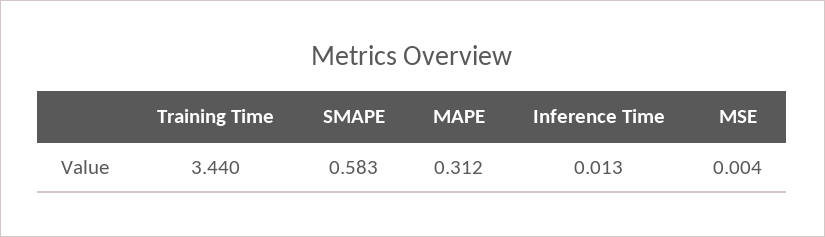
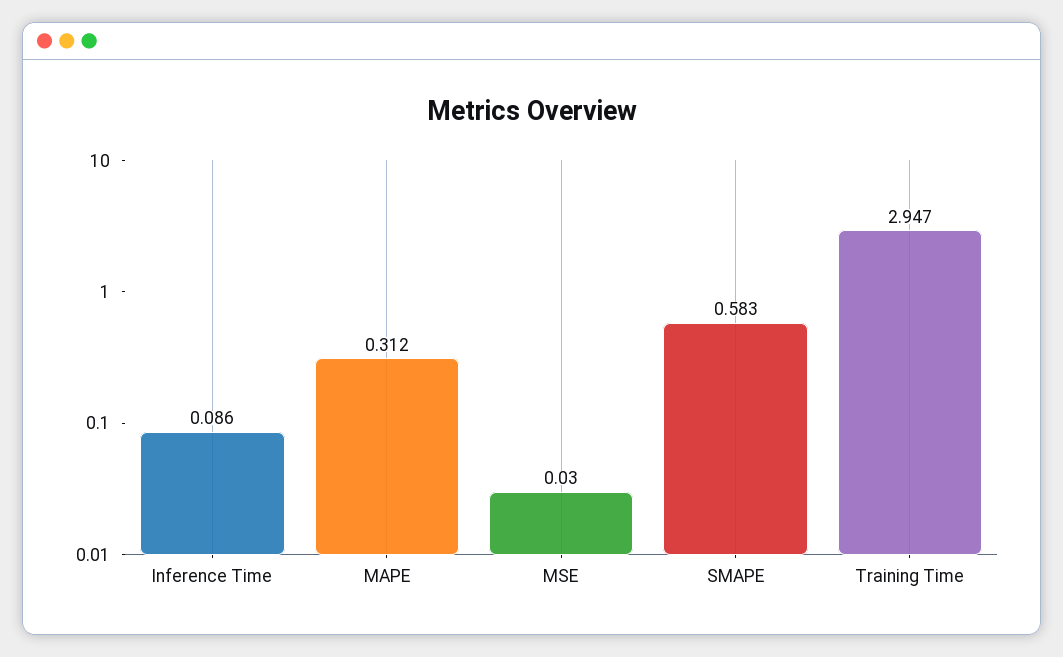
Training Time: 3.44 -> 2.947
Inference Time: 0.013 -> 0.086
MSE: 0.004 -> 0.03

